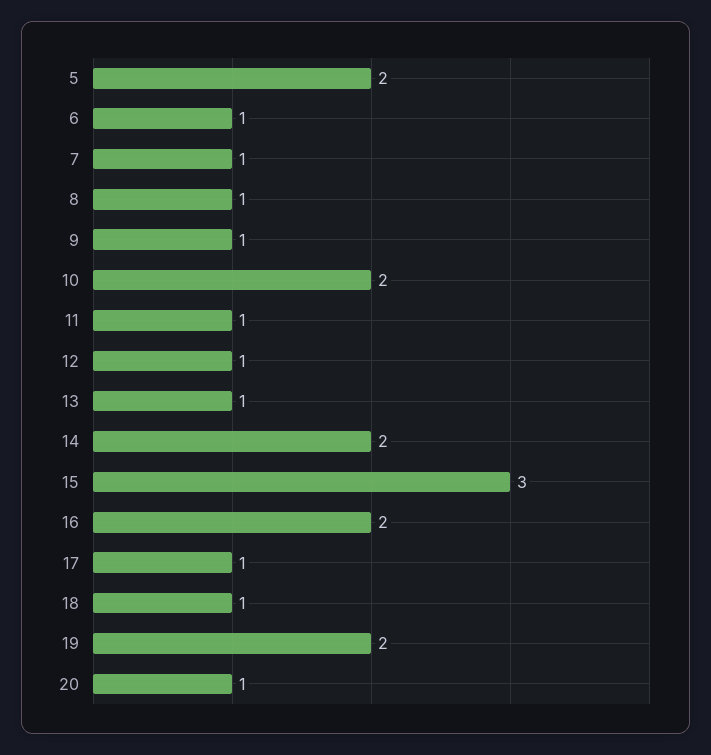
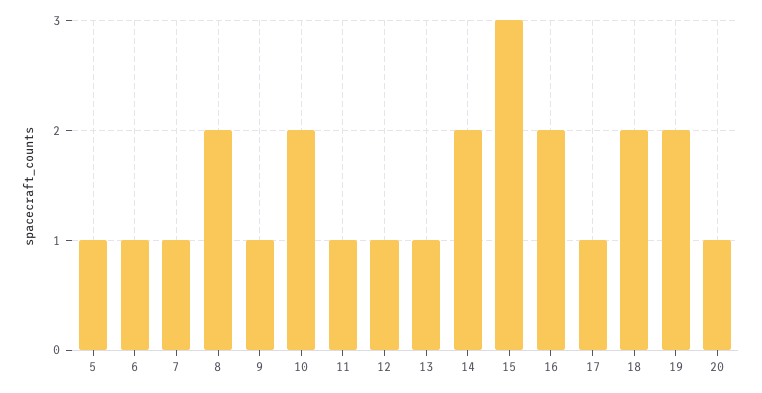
5: 2 -> 1
8: 1 -> 2
18: 1 -> 2

